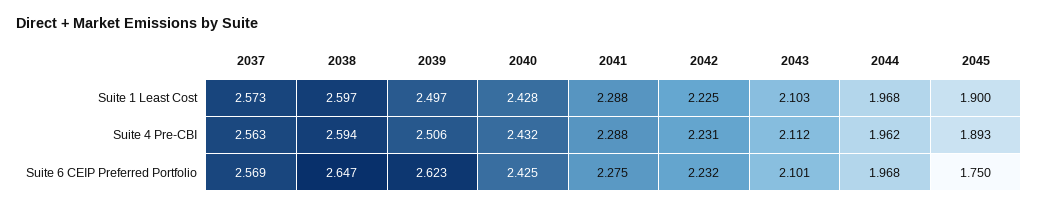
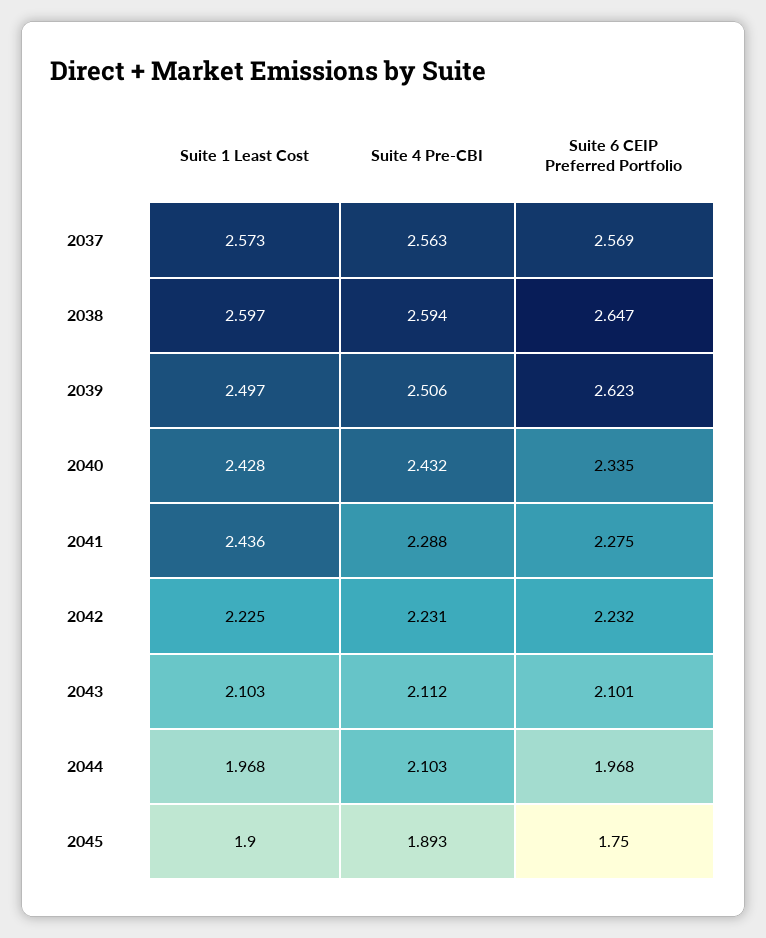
2041, Suite 1 Least Cost: 2.288 -> 2.436
2044, Suite 4 Pre-CBI: 1.962 -> 2.103
2040, Suite 6 CEIP Preferred Portfolio: 2.425 -> 2.335

